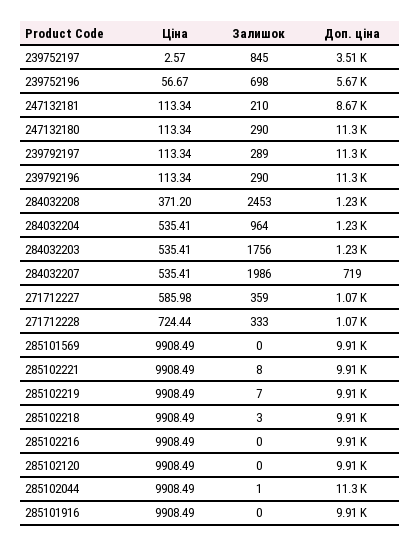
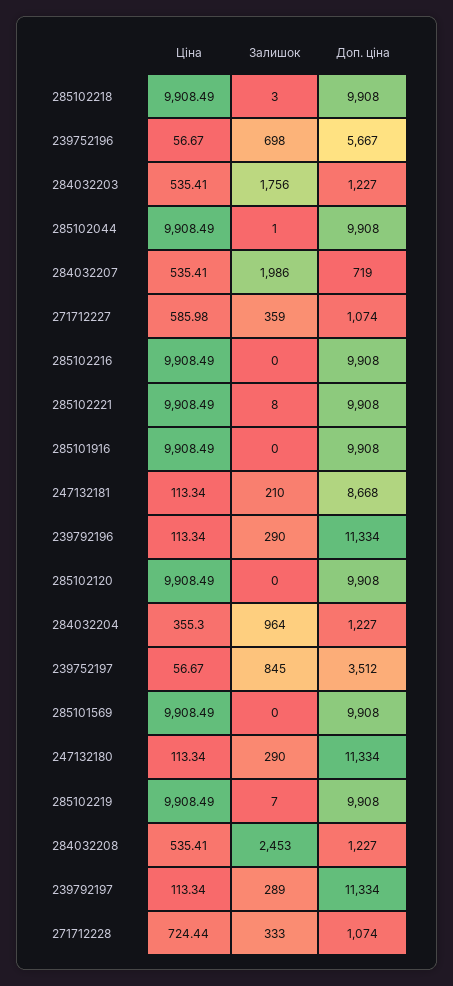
Ціна, 239752197: 2.57 -> 56.67
Ціна, 284032208: 371.2 -> 535.41
Ціна, 284032204: 535.41 -> 355.3
Доп. ціна, 285102044: 11300 -> 9908

